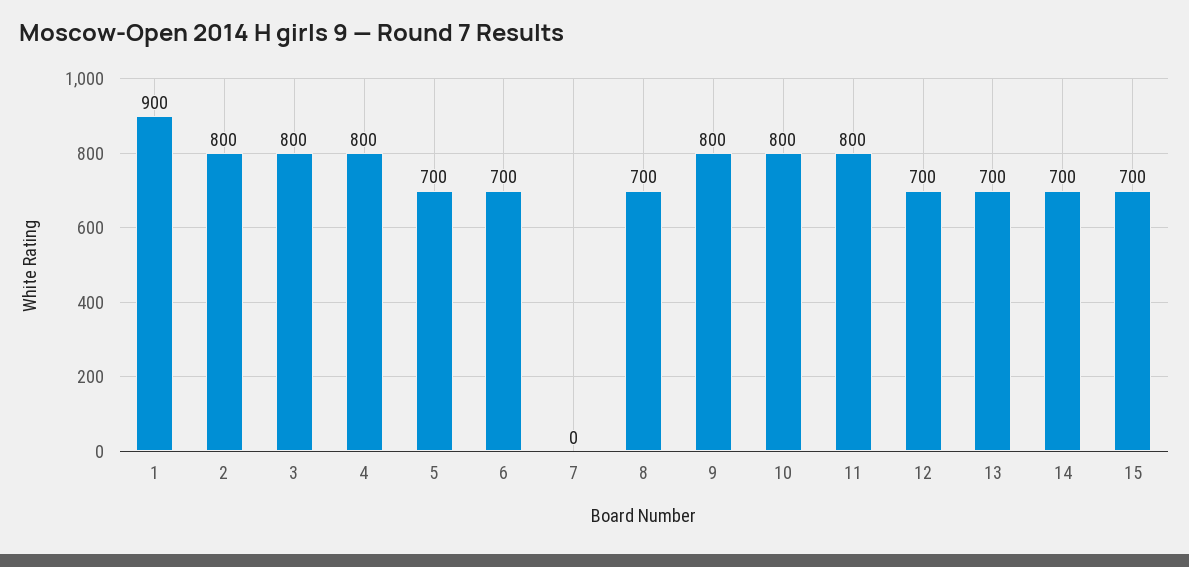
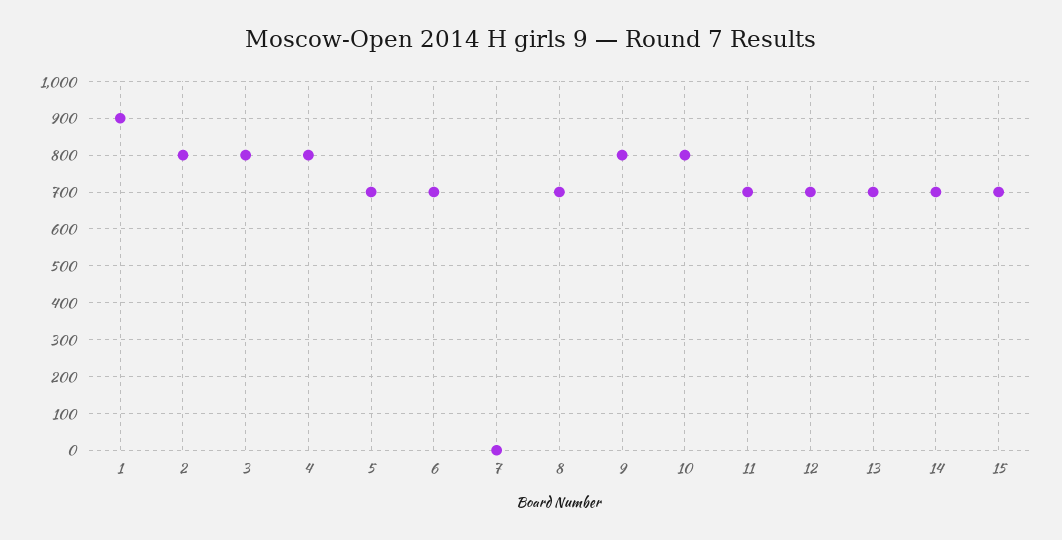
11: 800 -> 700

